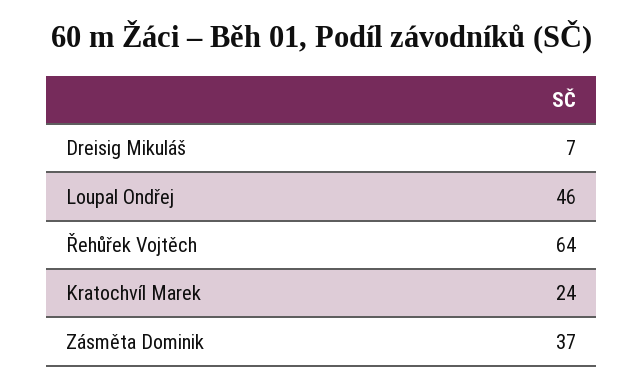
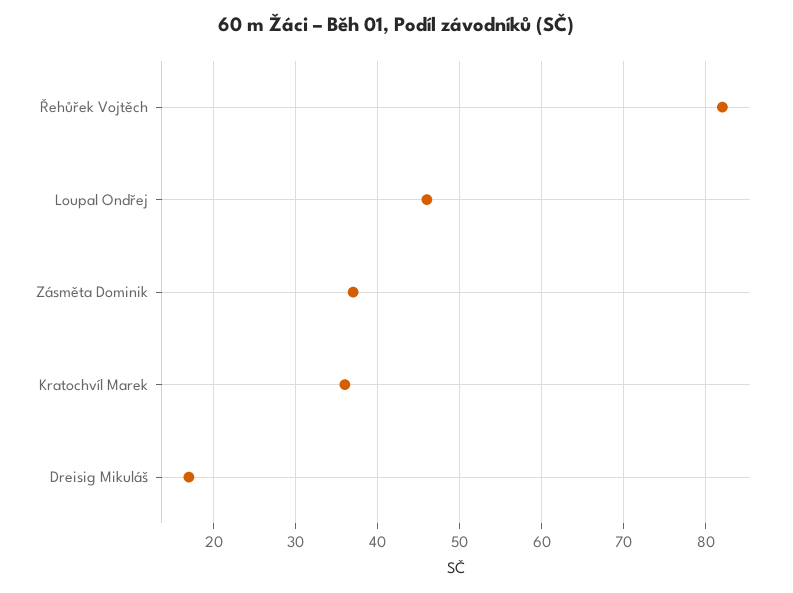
Dreisig Mikuláš: 7 -> 17
Řehůřek Vojtěch: 64 -> 82
Kratochvíl Marek: 24 -> 36

